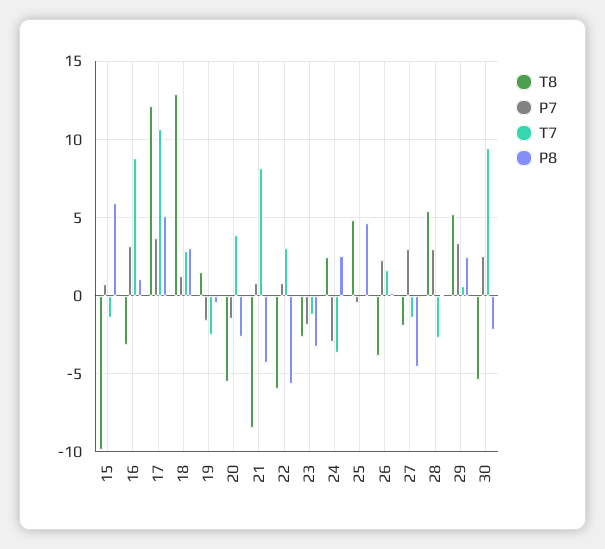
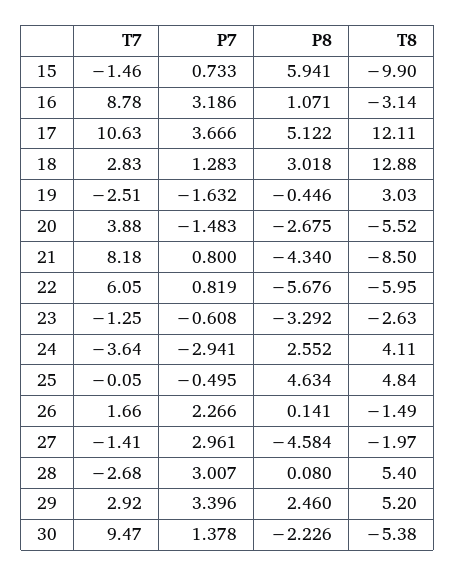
T8, 19: 1.5 -> 3.03
T7, 22: 3 -> 6.05
P7, 23: -2 -> -0.608
T8, 24: 2.5 -> 4.11
T8, 26: -4 -> -1.49
T7, 29: 0.5 -> 2.92
P7, 30: 2.5 -> 1.378

